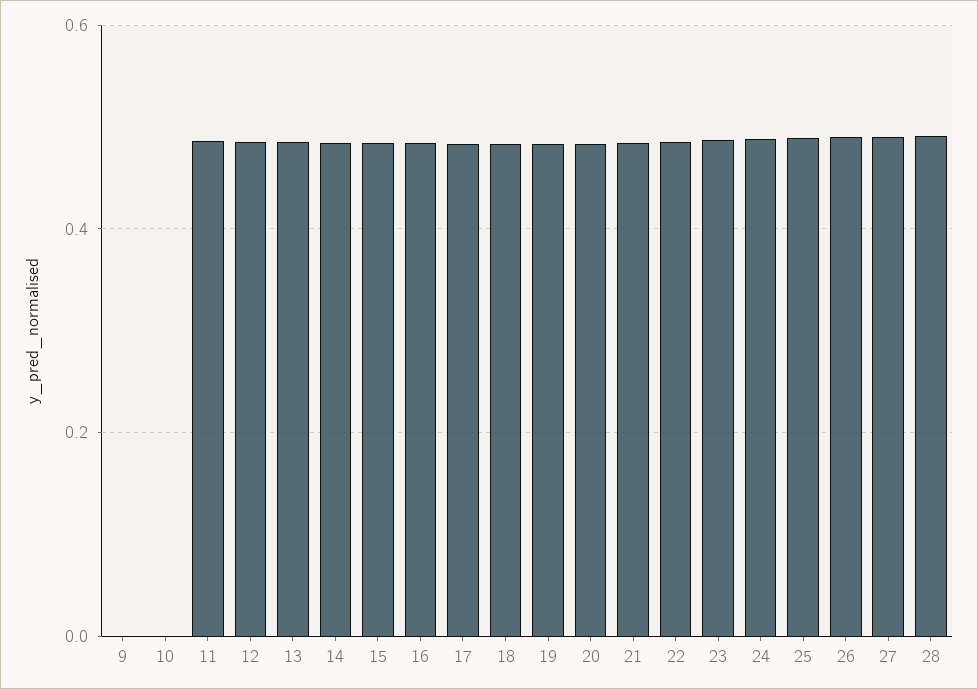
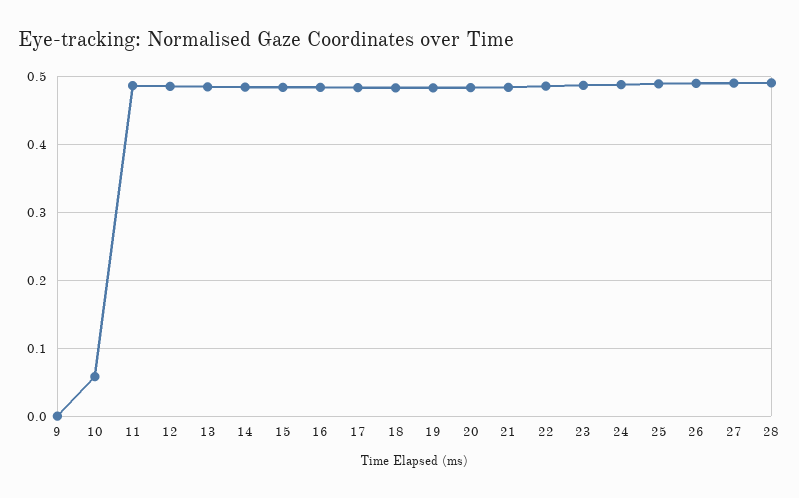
10: 0 -> 0.06

